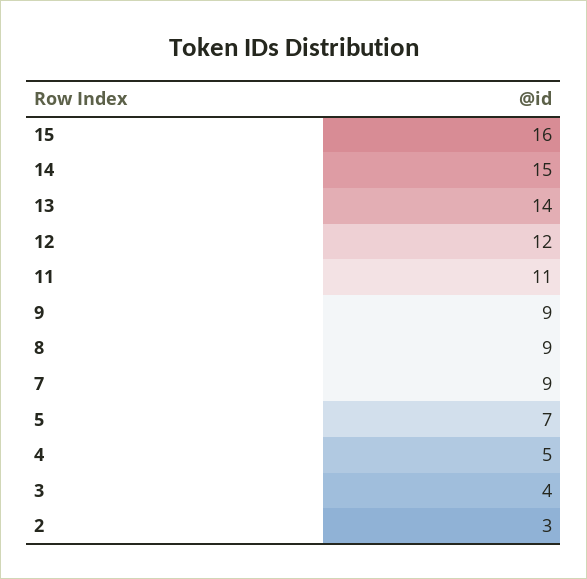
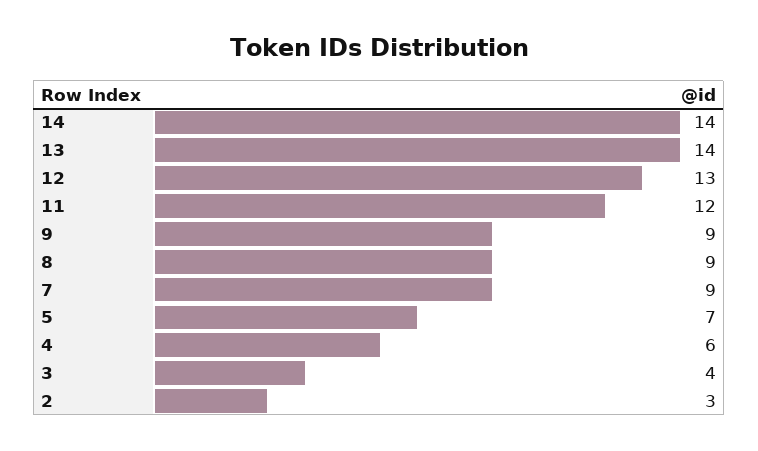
15: 16 -> none
14: 15 -> 14
12: 12 -> 13
11: 11 -> 12
4: 5 -> 6

